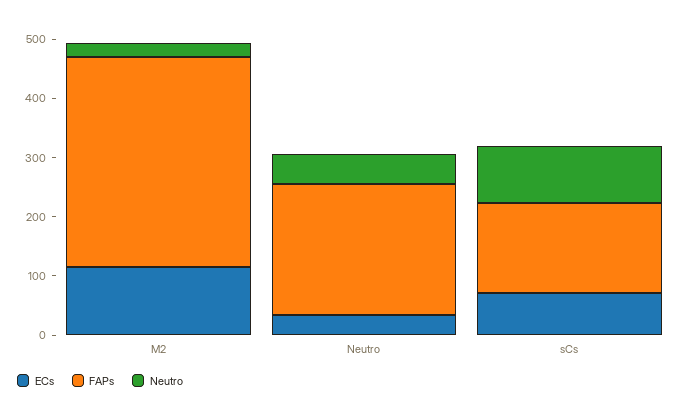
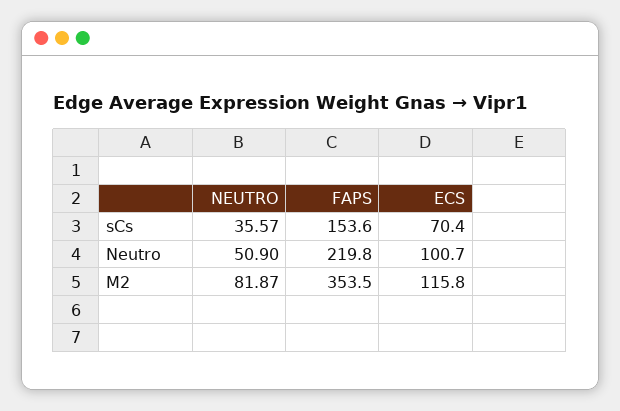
Neutro, M2: 20 -> 81.87
ECs, Neutro: 40 -> 100.7
Neutro, sCs: 100 -> 35.57

